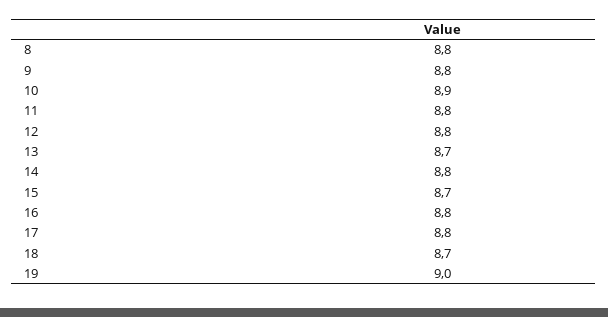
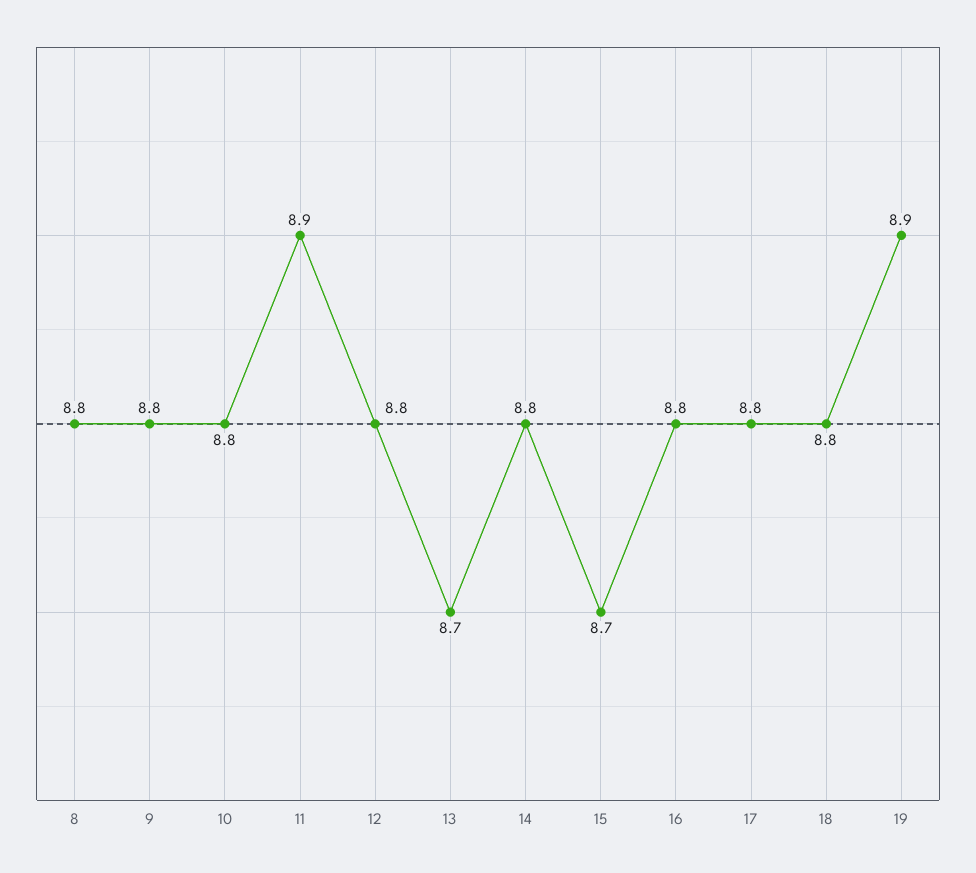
10: 8.9 -> 8.8
11: 8.8 -> 8.9
18: 8.7 -> 8.8
19: 9 -> 8.9

